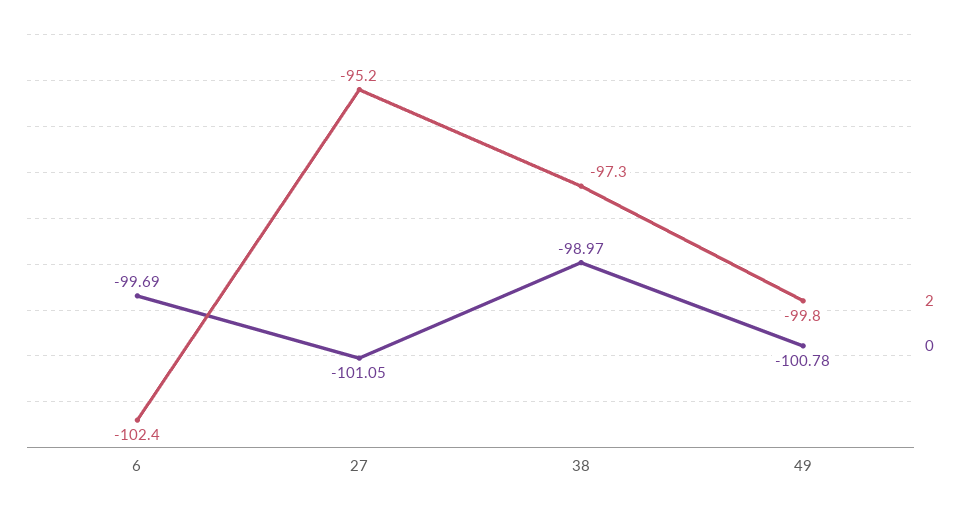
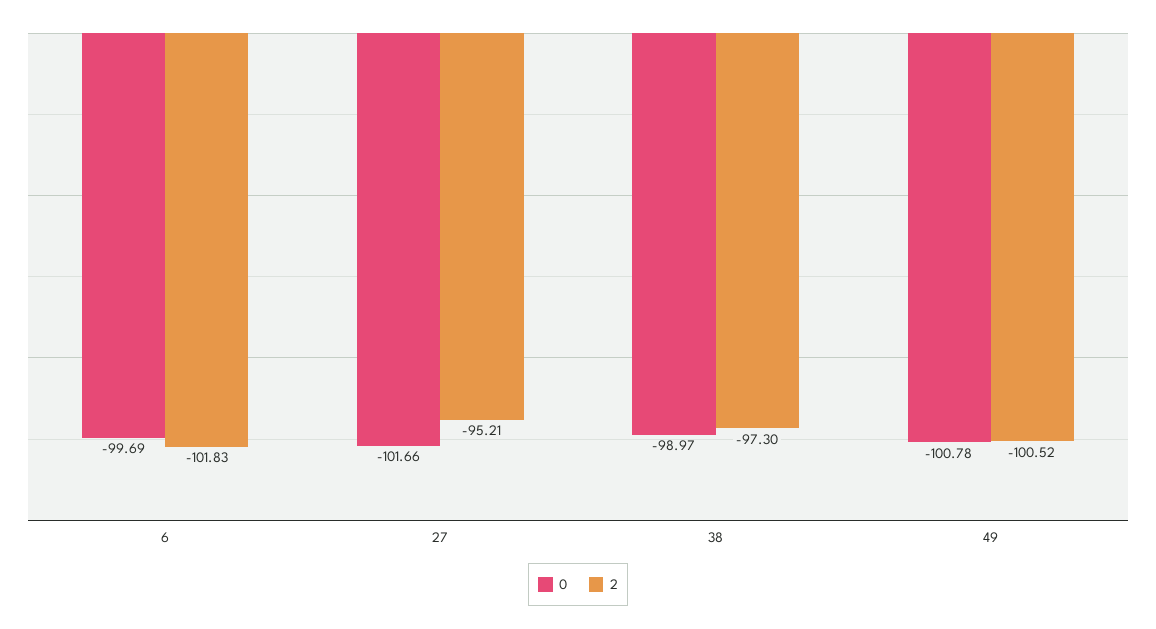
2, 6: -102.4 -> -101.83
0, 27: -101.05 -> -101.66
2, 49: -99.8 -> -100.52

